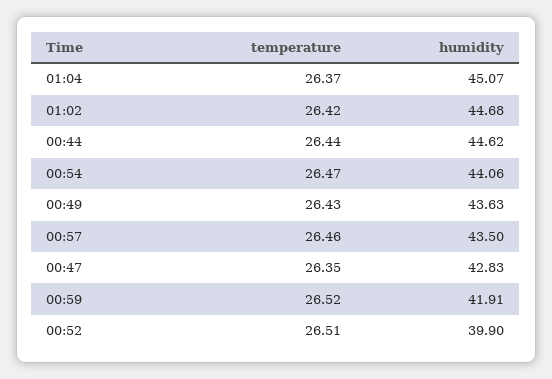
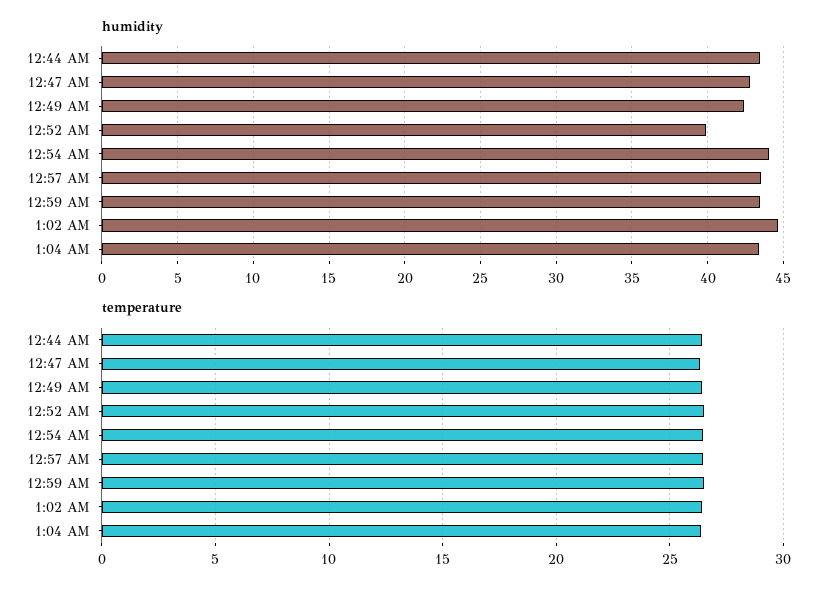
humidity, 01:04: 45.07 -> 43.5
humidity, 00:44: 44.62 -> 43.5
humidity, 00:49: 43.63 -> 42.5
humidity, 00:59: 41.91 -> 43.5

